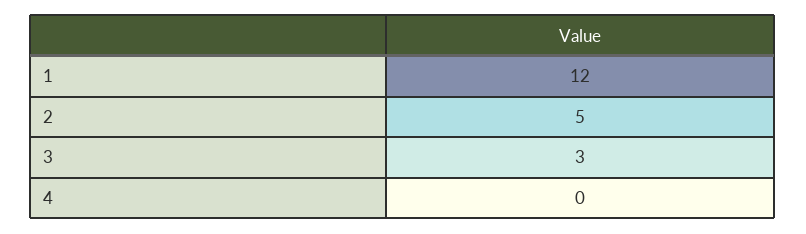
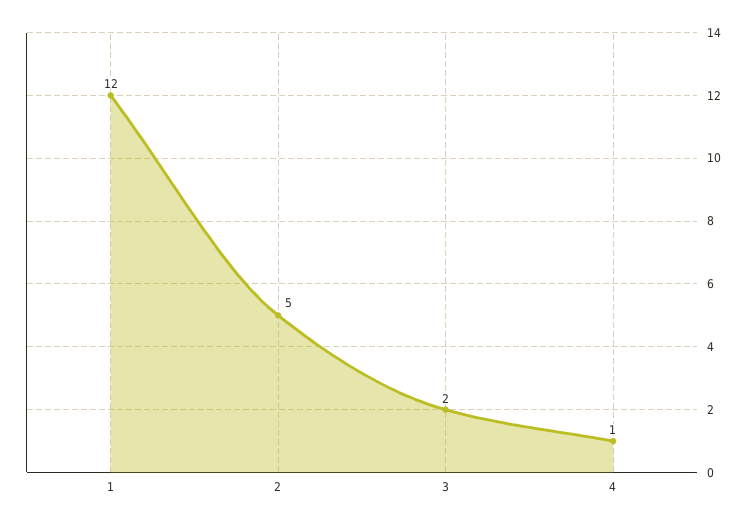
3: 3 -> 2
4: 0 -> 1

